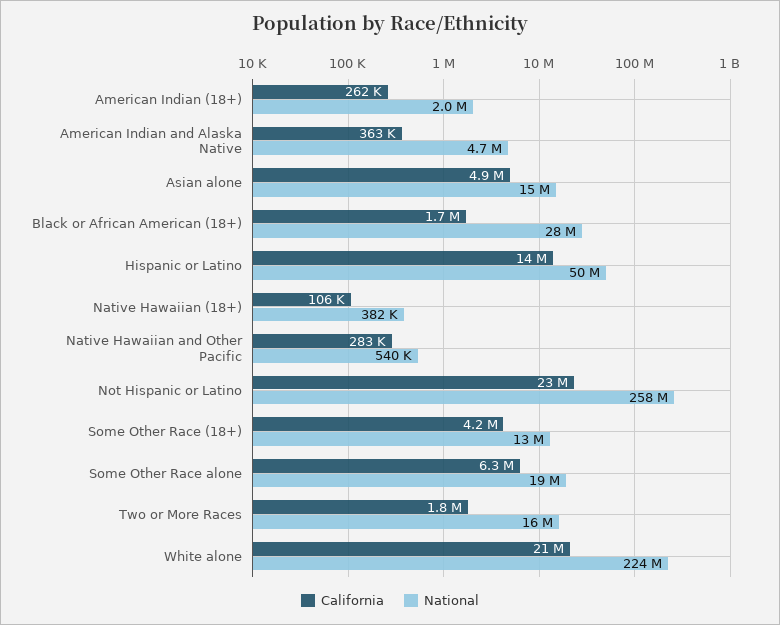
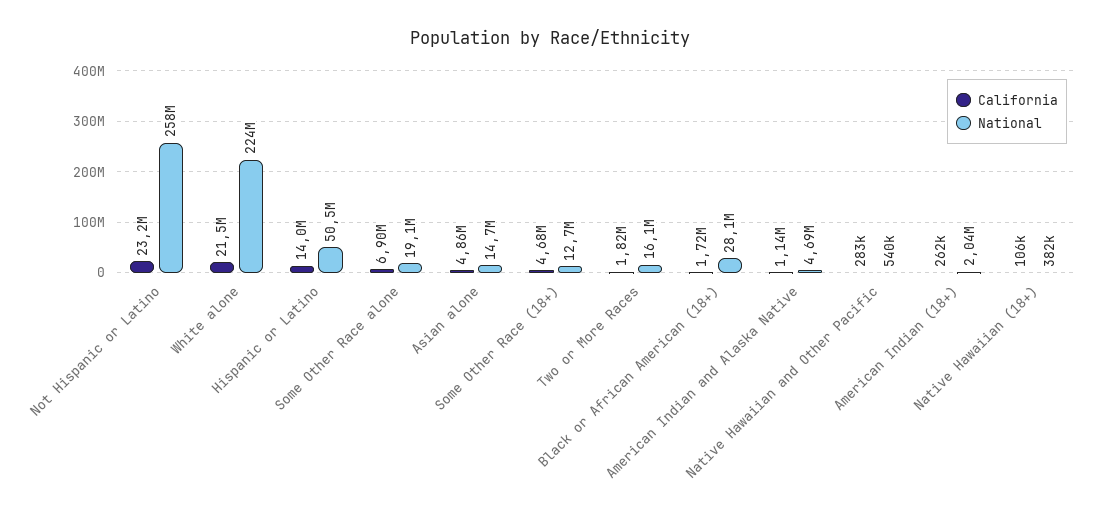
California, American Indian and Alaska Native: 363000 -> 1140000
California, Some Other Race (18+): 4200000 -> 4680000
California, Some Other Race alone: 6300000 -> 6900000

